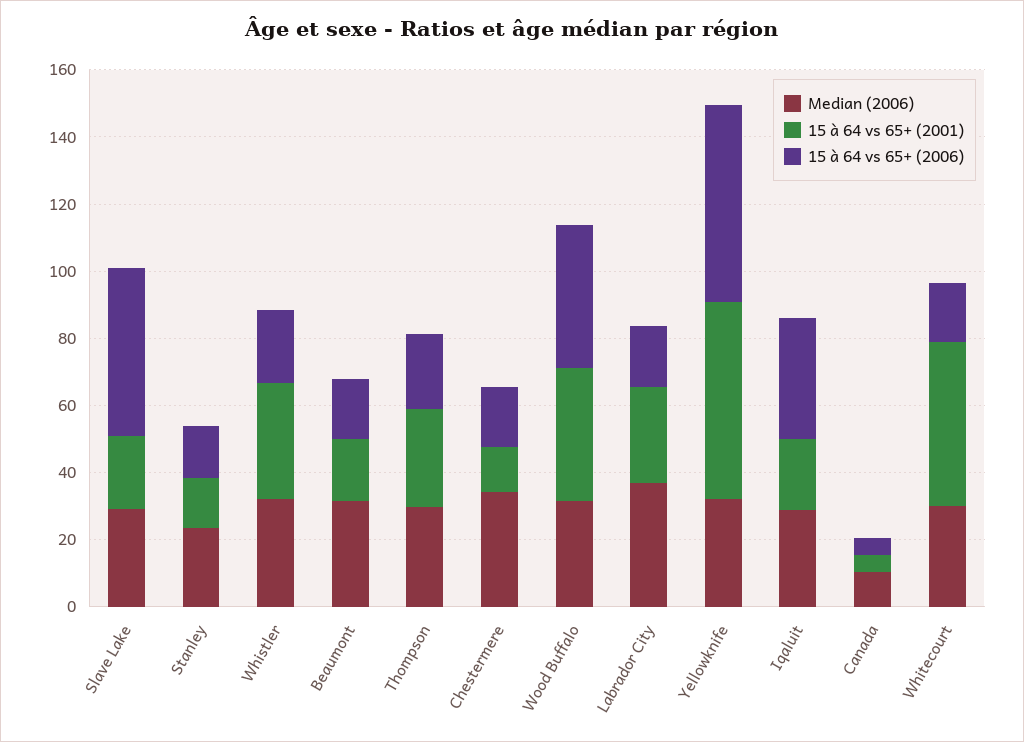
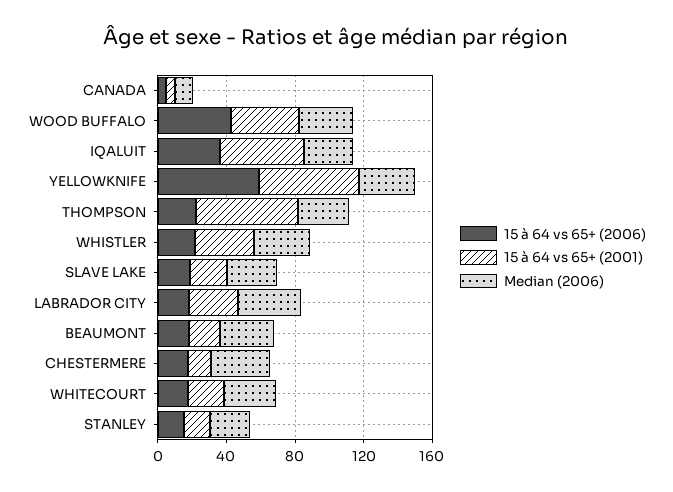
15 à 64 vs 65+ (2006), Slave Lake: 50 -> 20
15 à 64 vs 65+ (2001), Thompson: 30 -> 60
15 à 64 vs 65+ (2001), Iqaluit: 20 -> 50
15 à 64 vs 65+ (2001), Whitecourt: 50 -> 20

